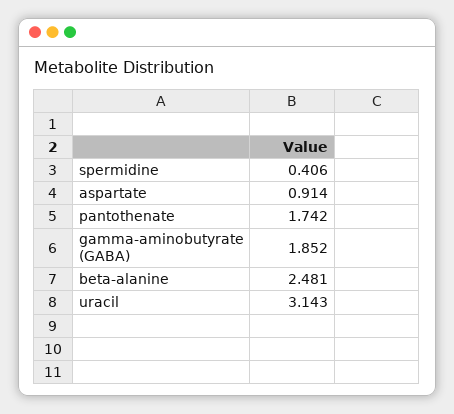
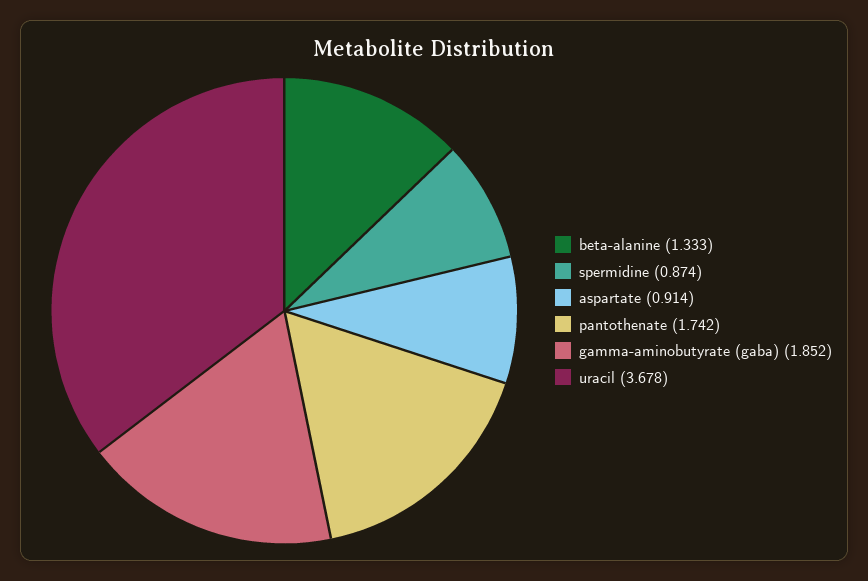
spermidine: 0.406 -> 0.874
beta-alanine: 2.481 -> 1.333
uracil: 3.143 -> 3.678

